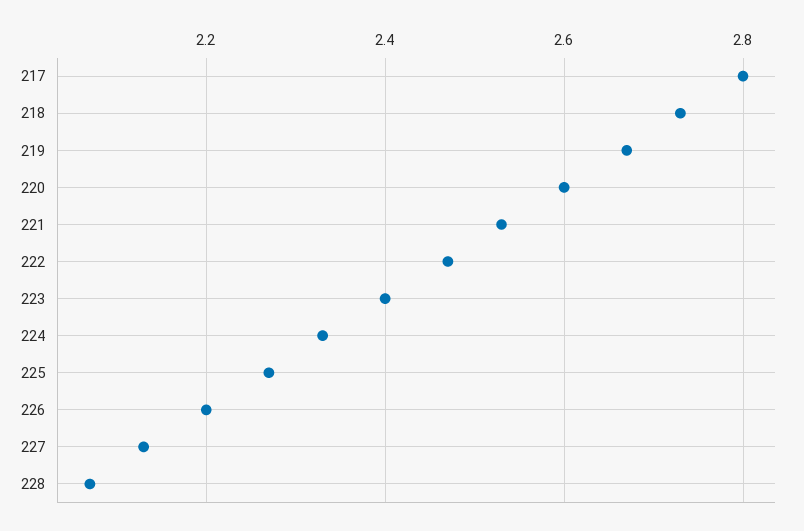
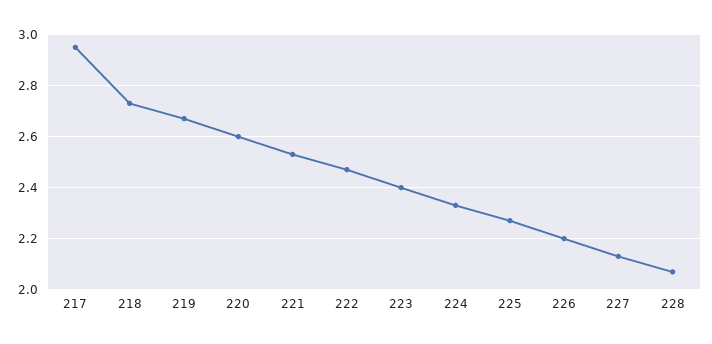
217: 2.8 -> 2.95

